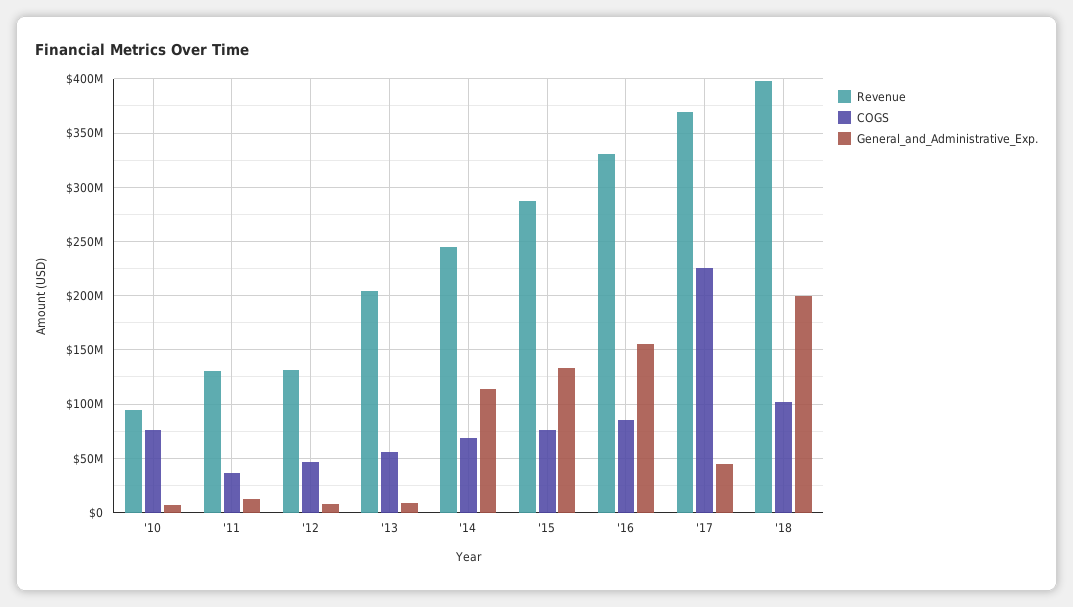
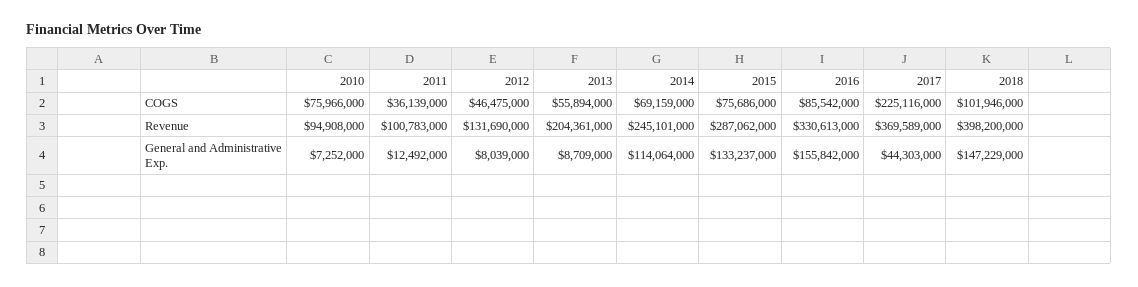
Revenue, '11: 130000000 -> 100783000
General_and_Administrative_Exp., '18: 200000000 -> 147229000

